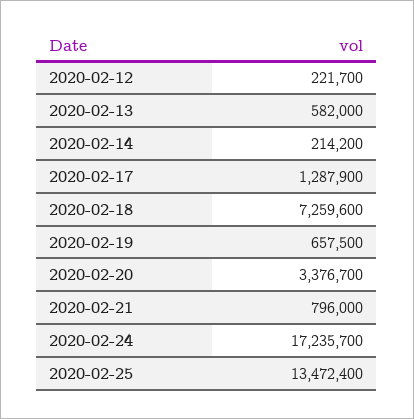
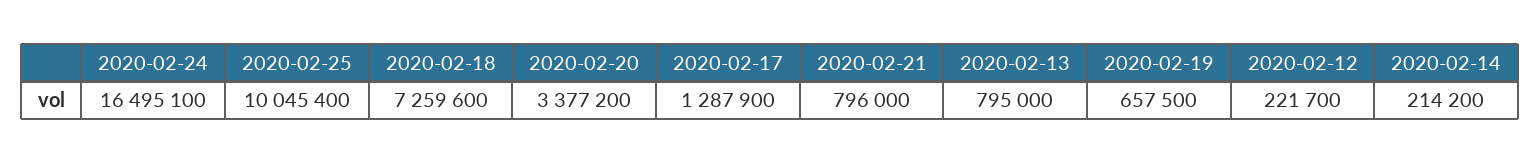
2020-02-13: 582000 -> 795000
2020-02-20: 3376700 -> 3377200
2020-02-24: 17235700 -> 16495100
2020-02-25: 13472400 -> 10045400

